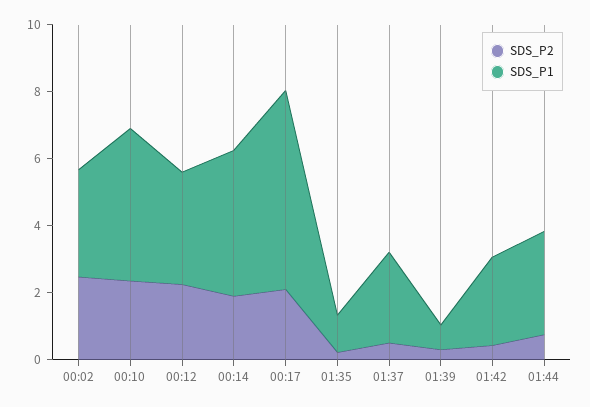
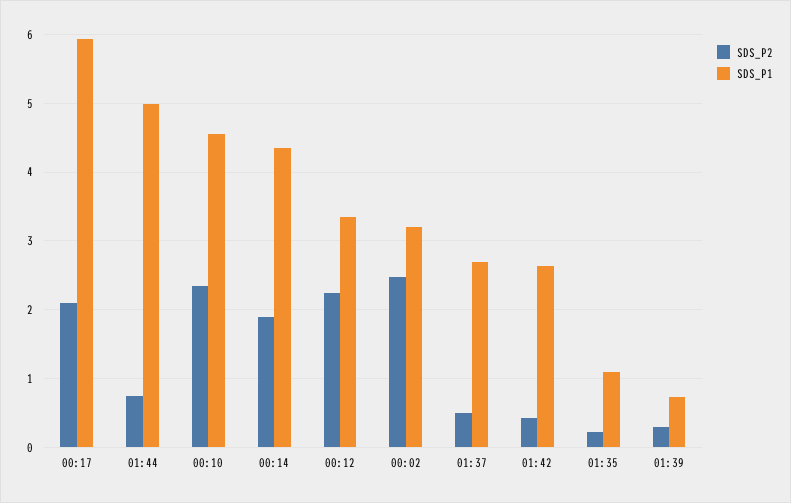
SDS_P1, 01:44: 3 -> 5

